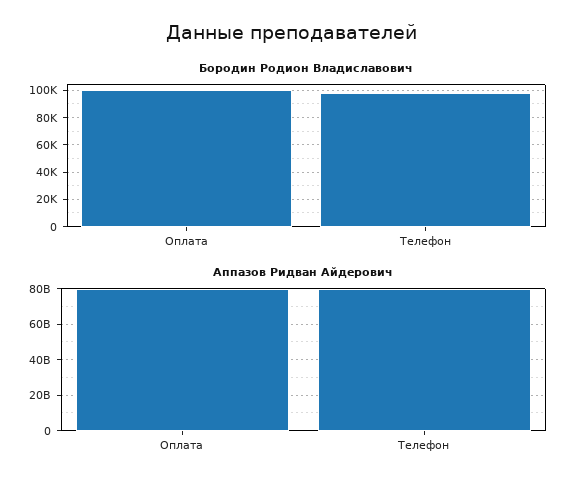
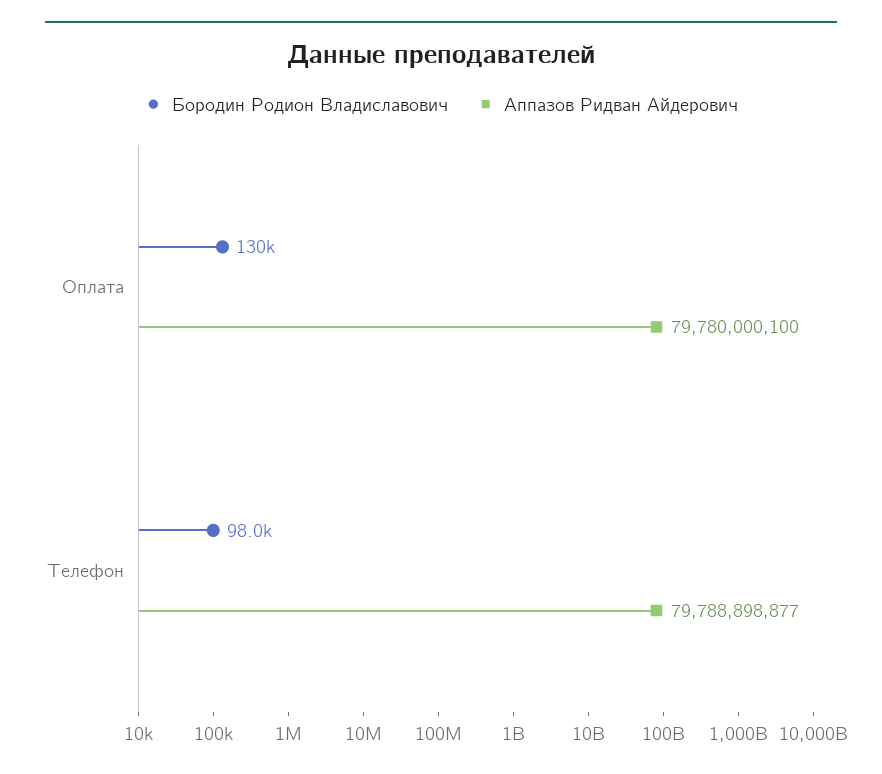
Бородин Родион Владиславович, Оплата: 100000 -> 130000

